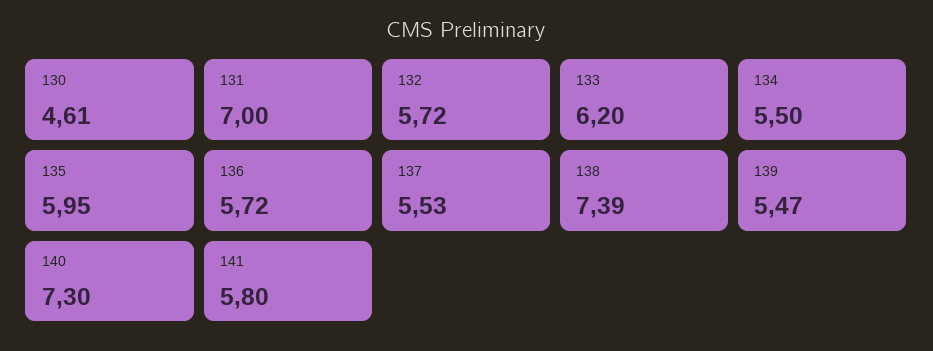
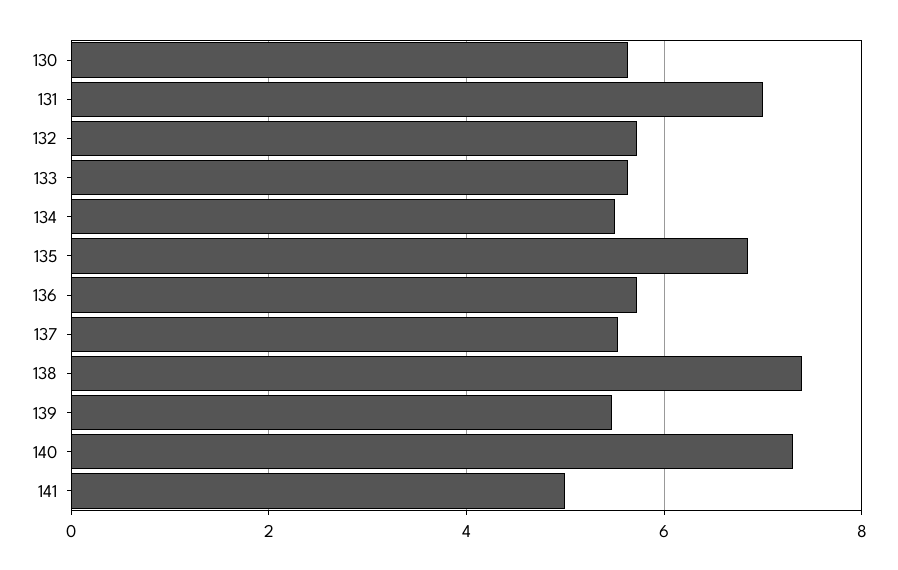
130: 4.61 -> 5.6
133: 6.2 -> 5.6
135: 5.95 -> 6.8
141: 5.8 -> 5

